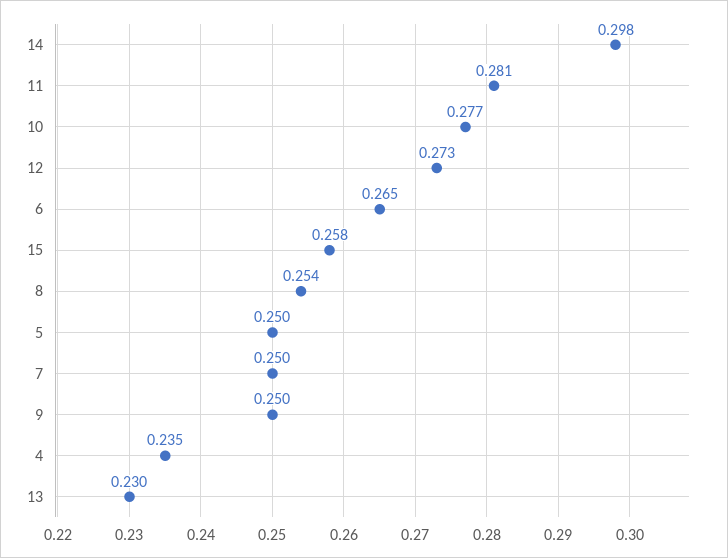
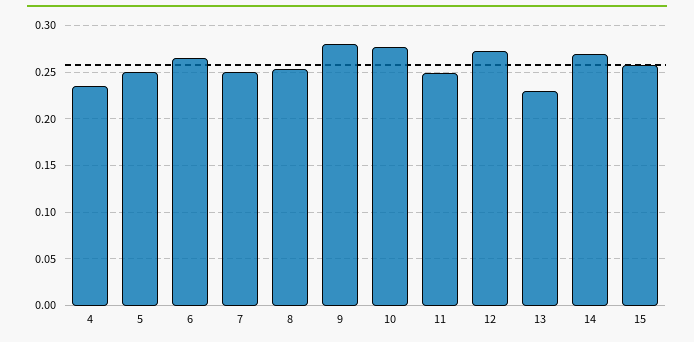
14: 0.298 -> 0.27
11: 0.281 -> 0.25
9: 0.25 -> 0.28

